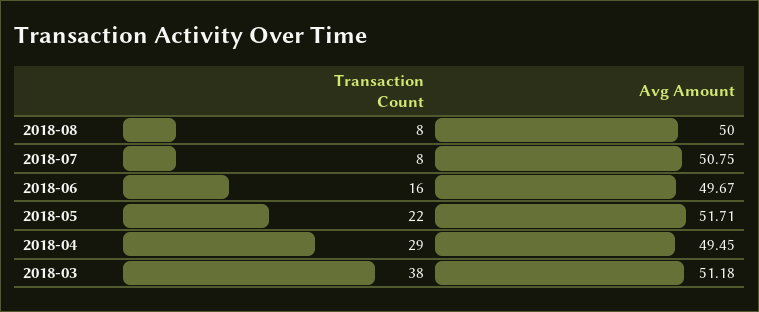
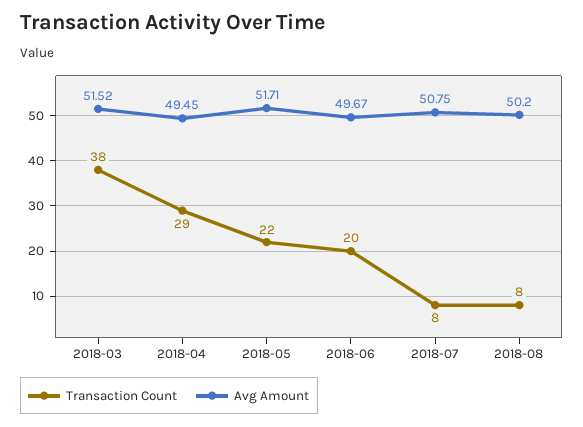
Avg Amount, 2018-08: 50 -> 50.2
Transaction Count, 2018-06: 16 -> 20
Avg Amount, 2018-03: 51.18 -> 51.52

